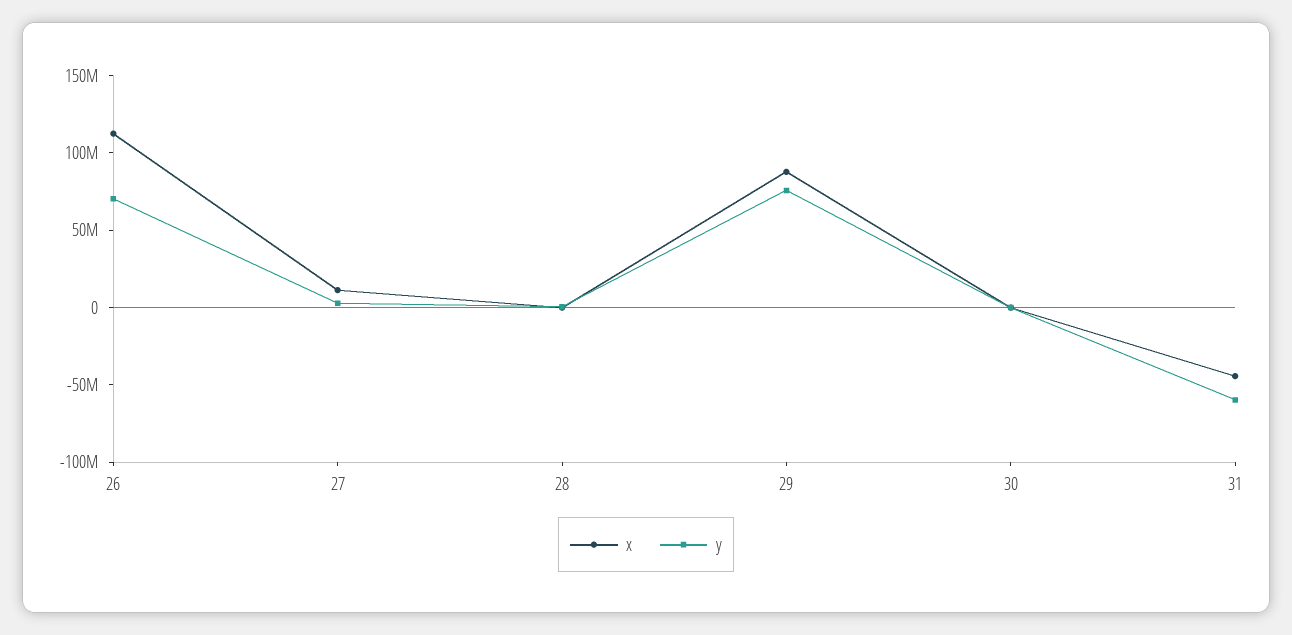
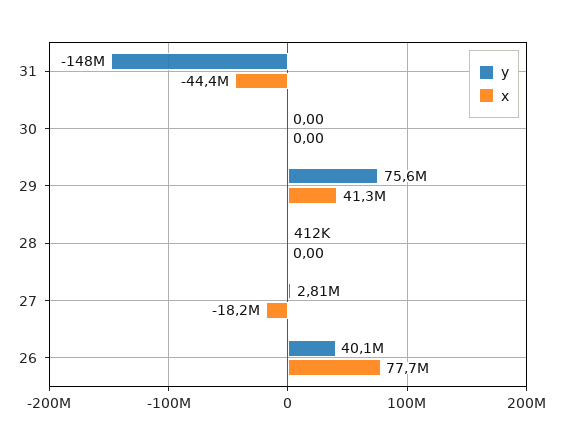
x, 26: 110000000 -> 77700000
y, 26: 70000000 -> 40100000
x, 27: 10000000 -> -18200000
x, 29: 90000000 -> 41300000
y, 31: -60000000 -> -148000000

